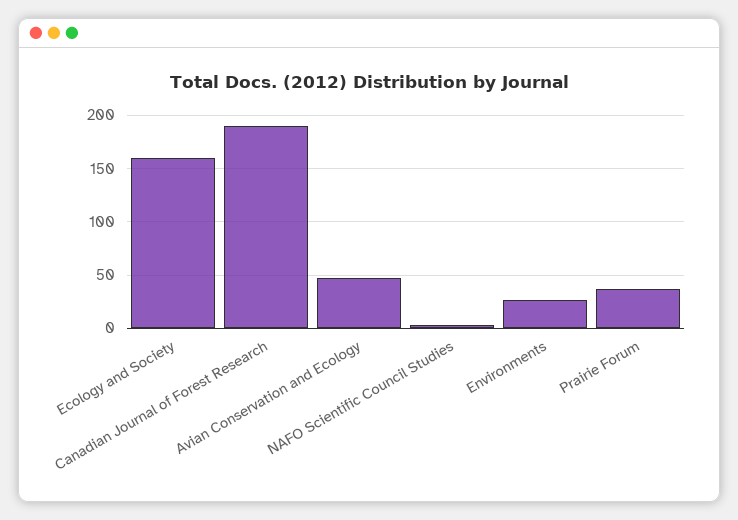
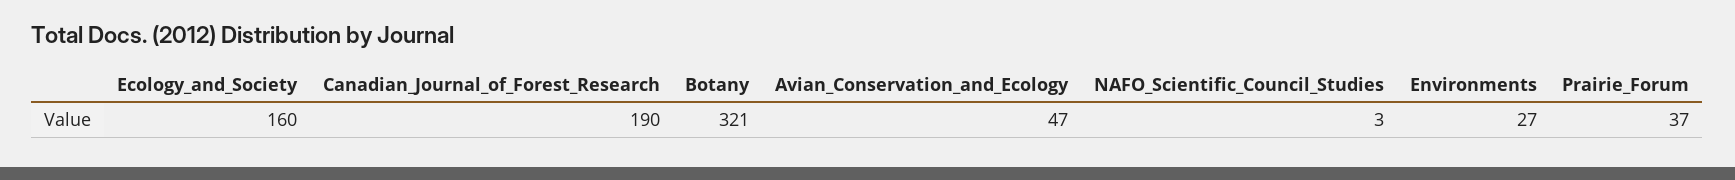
Botany: none -> 321

